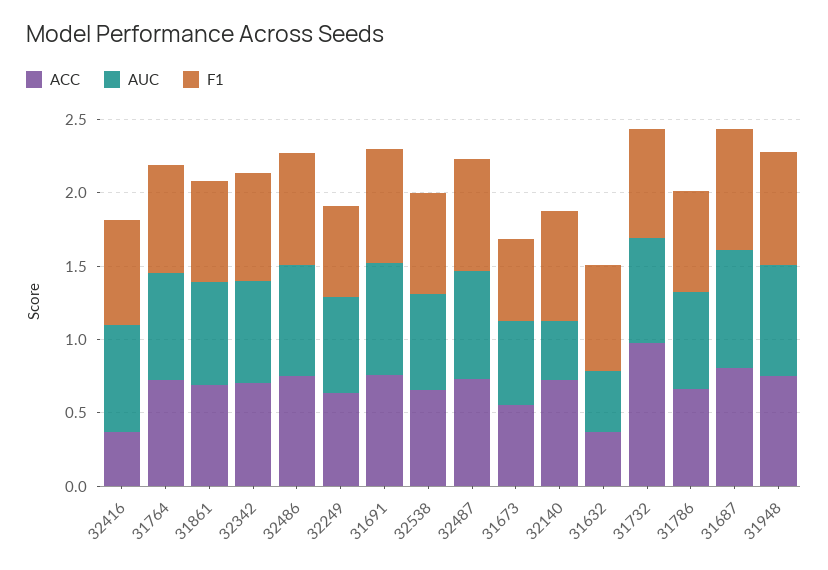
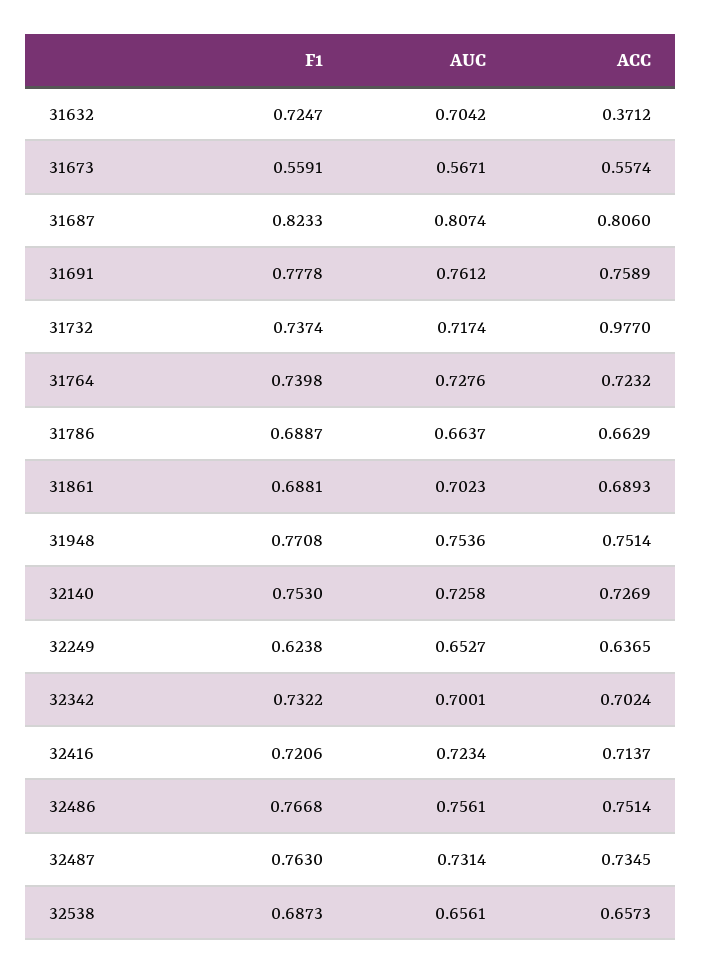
ACC, 32416: 0.4 -> 0.7137
AUC, 32140: 0.4 -> 0.7258
AUC, 31632: 0.4 -> 0.7042

